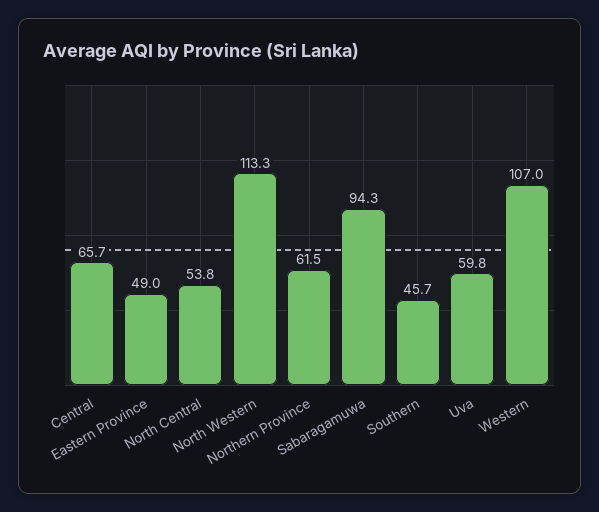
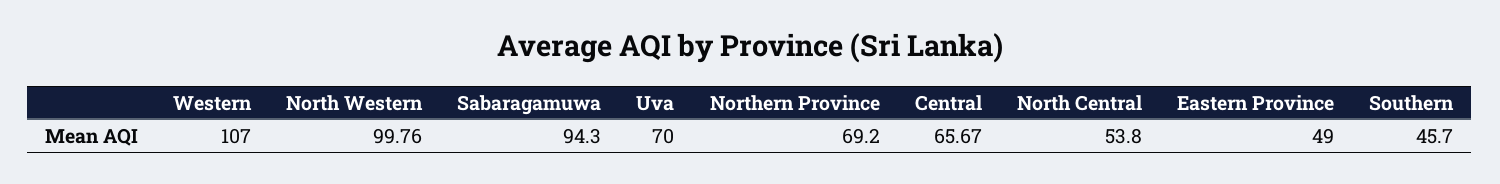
North Western: 113.3 -> 99.76
Northern Province: 61.5 -> 69.2
Uva: 59.8 -> 70

